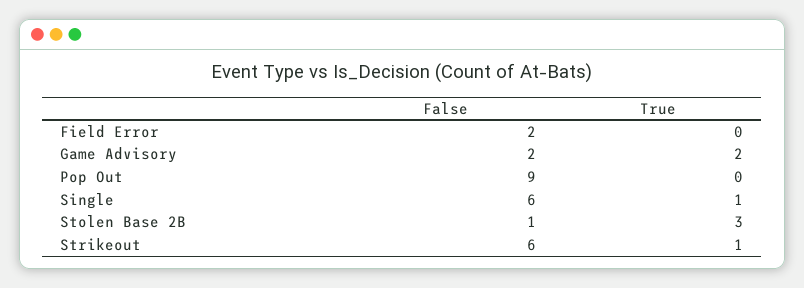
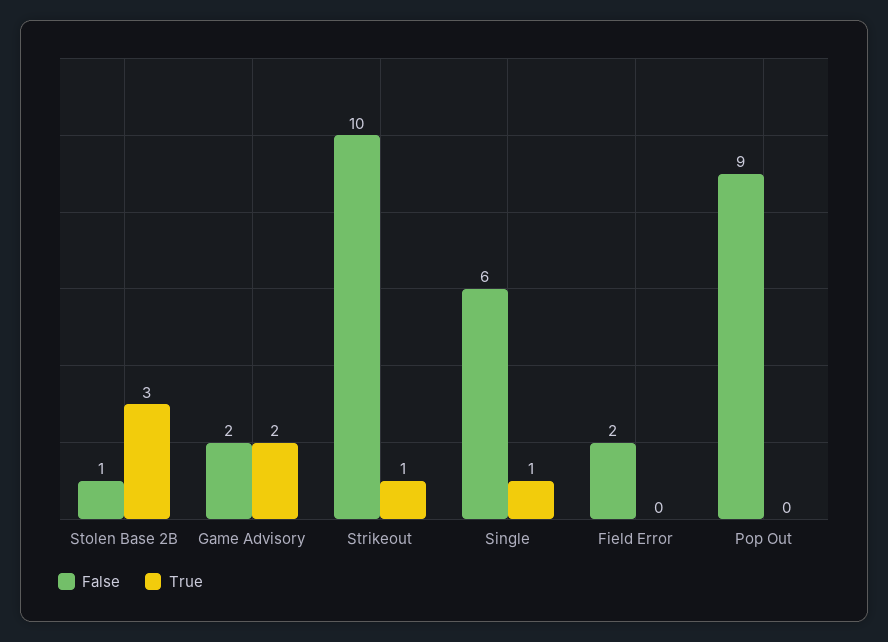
False, Strikeout: 6 -> 10

